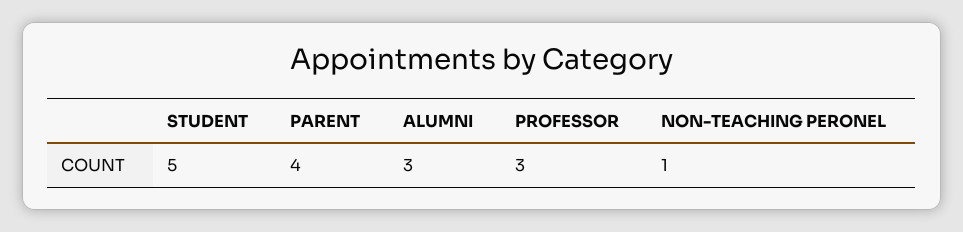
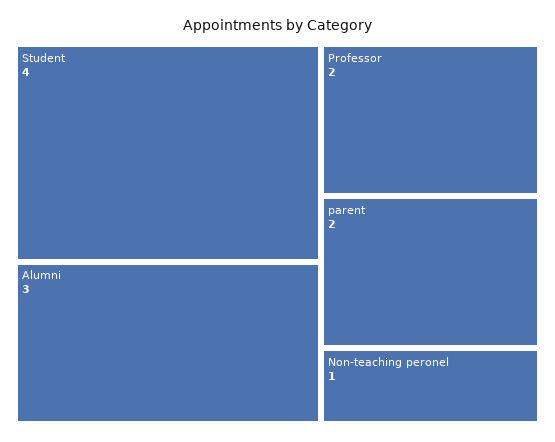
STUDENT: 5 -> 4
PARENT: 4 -> 2
PROFESSOR: 3 -> 2

